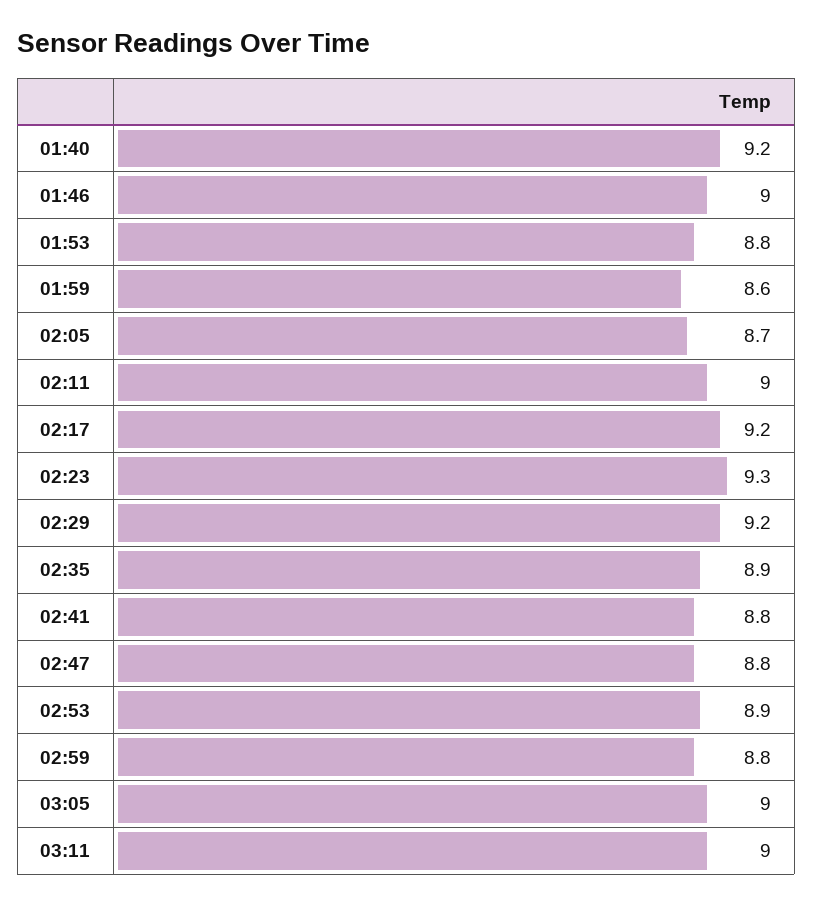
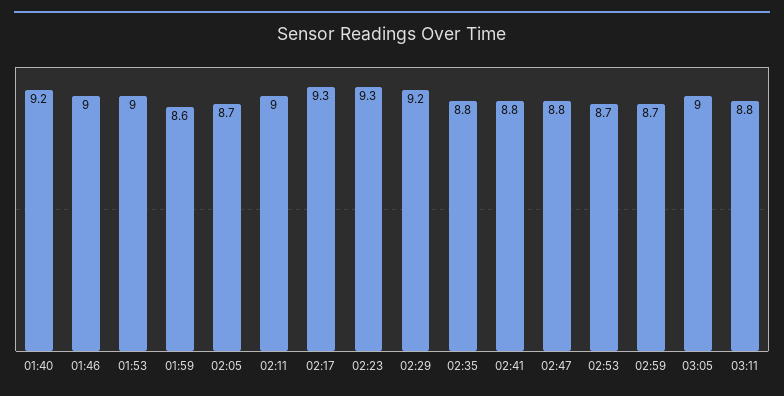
01:53: 8.8 -> 9
02:17: 9.2 -> 9.3
02:35: 8.9 -> 8.8
02:53: 8.9 -> 8.7
02:59: 8.8 -> 8.7
03:11: 9 -> 8.8

